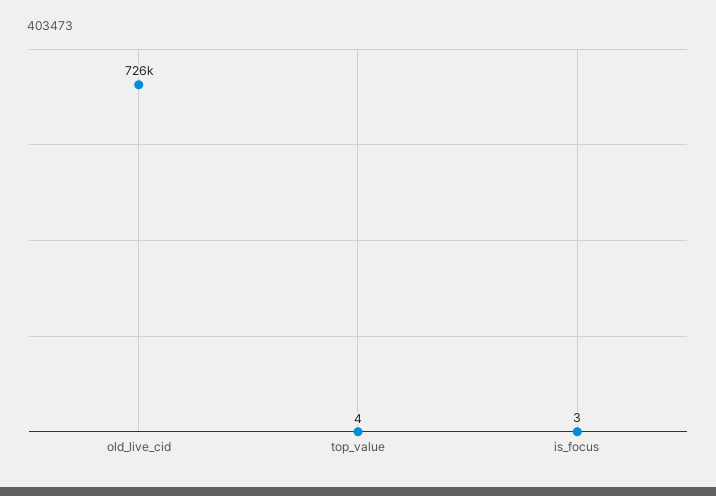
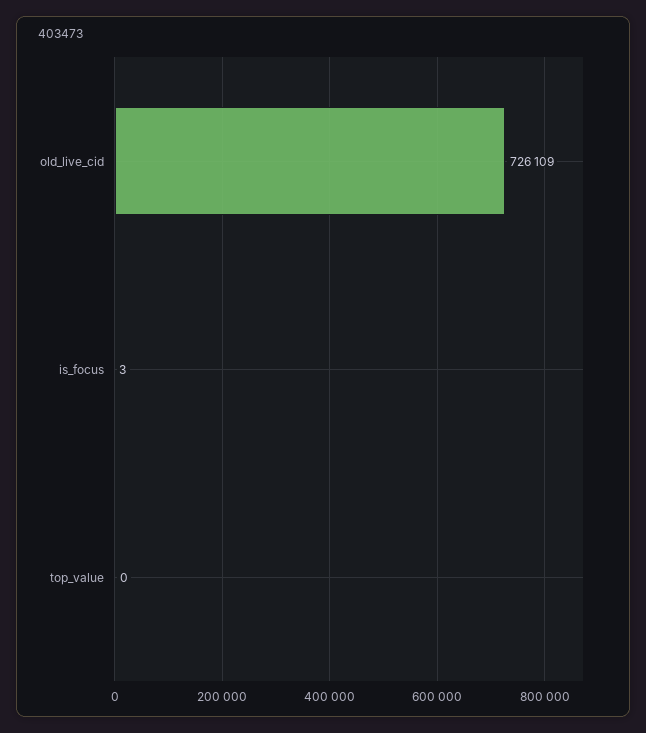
top_value: 4 -> 0

